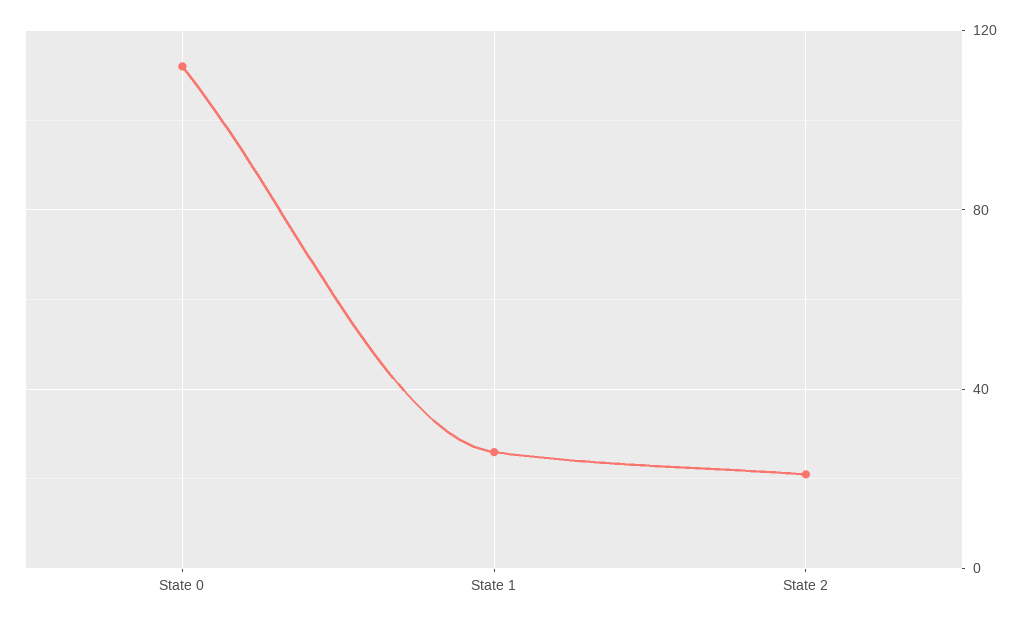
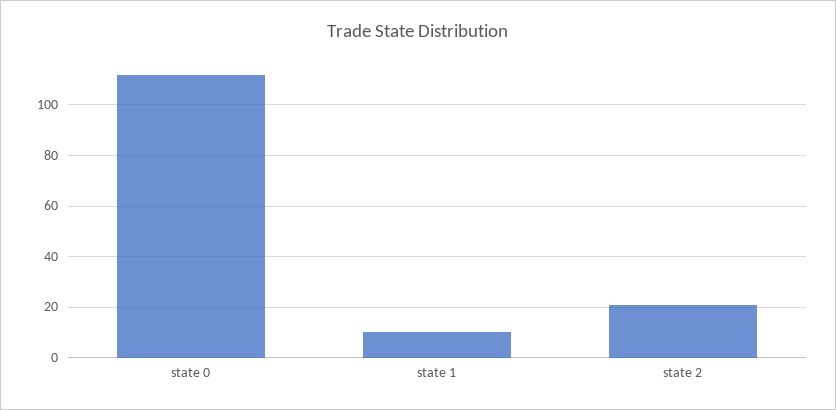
State 1: 25 -> 10

